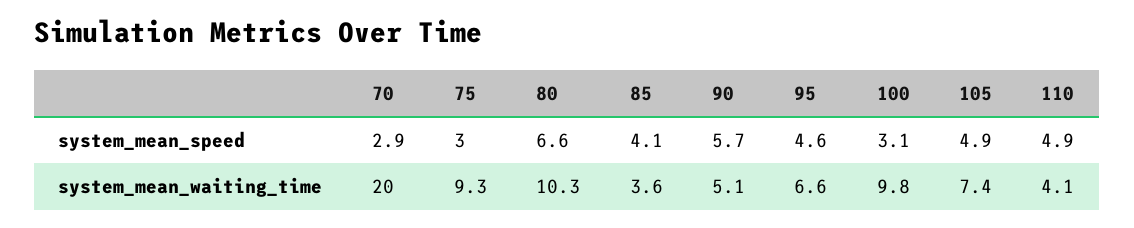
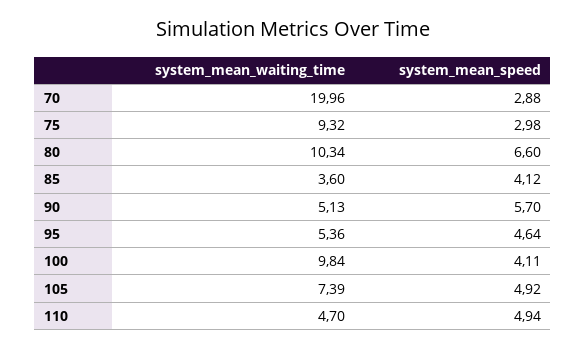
100, system_mean_speed: 3.1 -> 4.11
95, system_mean_waiting_time: 6.6 -> 5.36
110, system_mean_waiting_time: 4.1 -> 4.7

